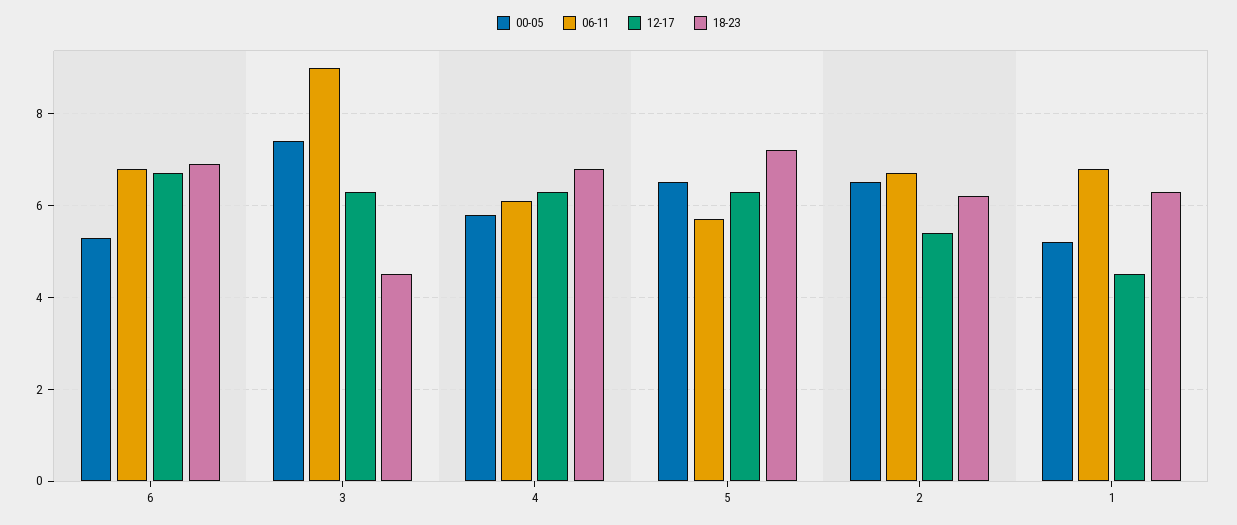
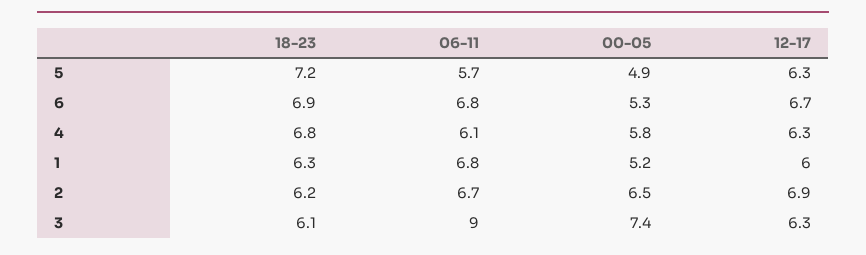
18-23, 3: 4.5 -> 6.1
00-05, 5: 6.5 -> 4.9
12-17, 2: 5.5 -> 6.9
12-17, 1: 4.5 -> 6

